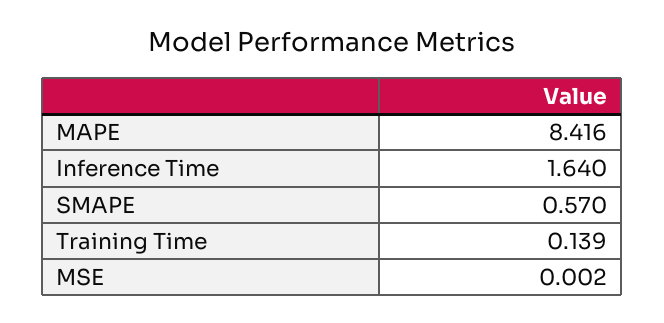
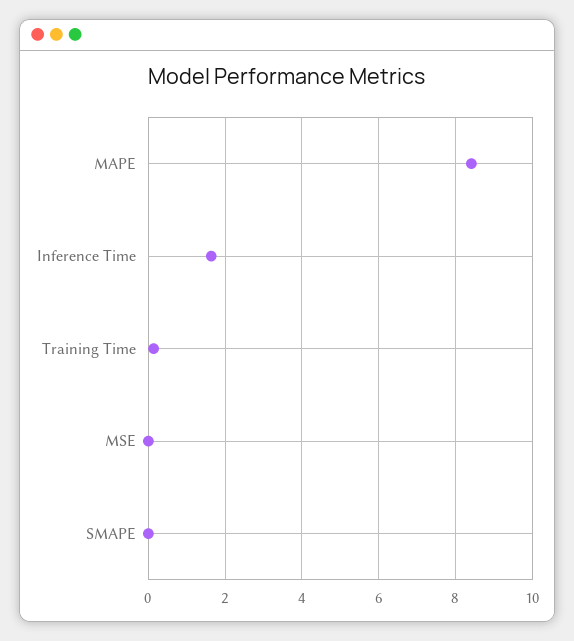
SMAPE: 0.57 -> 0

